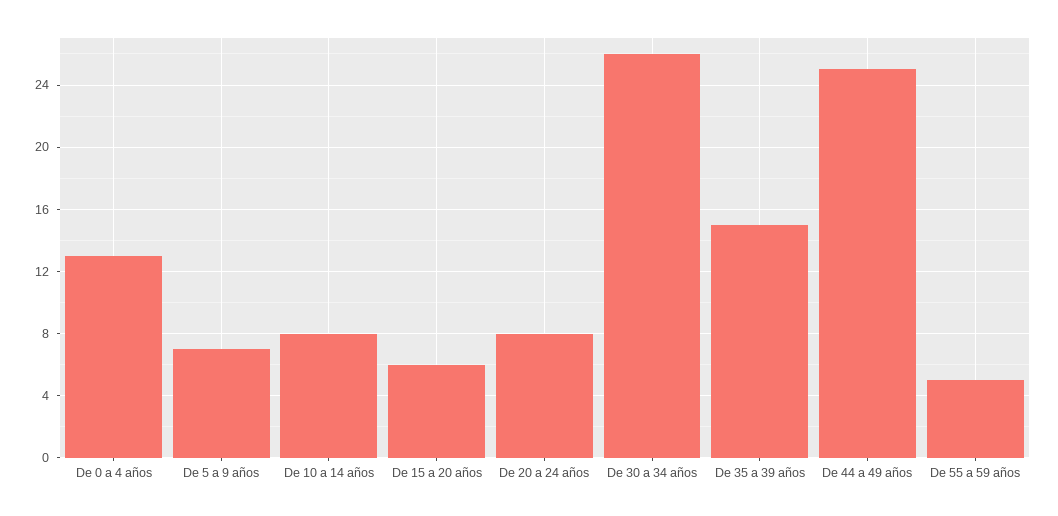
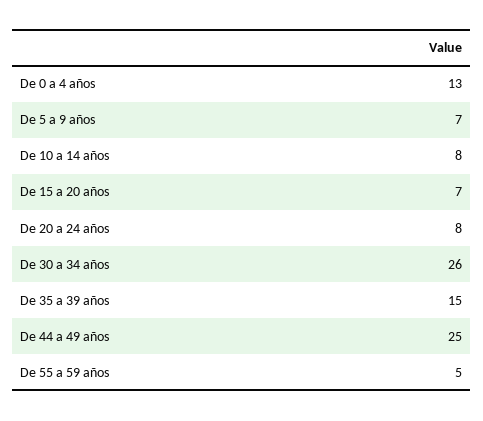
De 15 a 20 años: 6 -> 7

